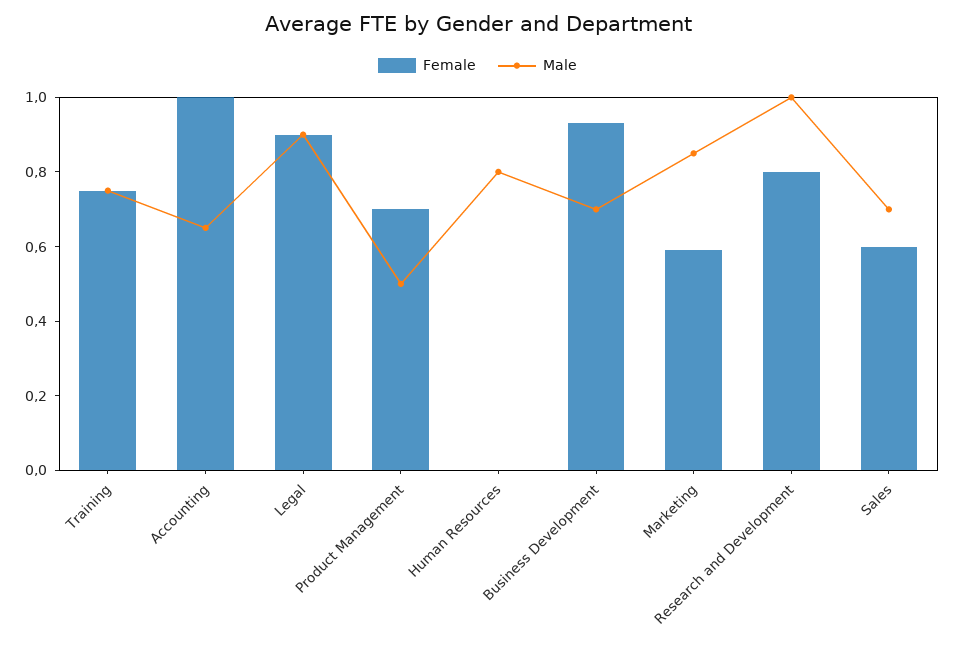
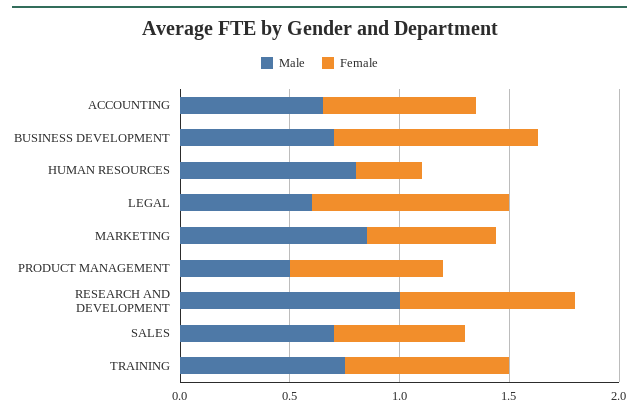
Female, Accounting: 1 -> 0.7
Male, Legal: 0.9 -> 0.6
Female, Human Resources: 0 -> 0.3

